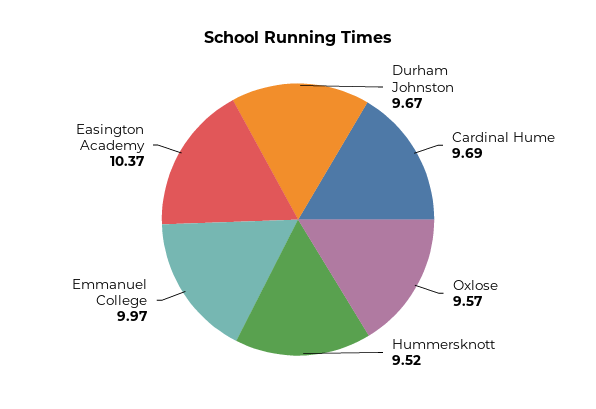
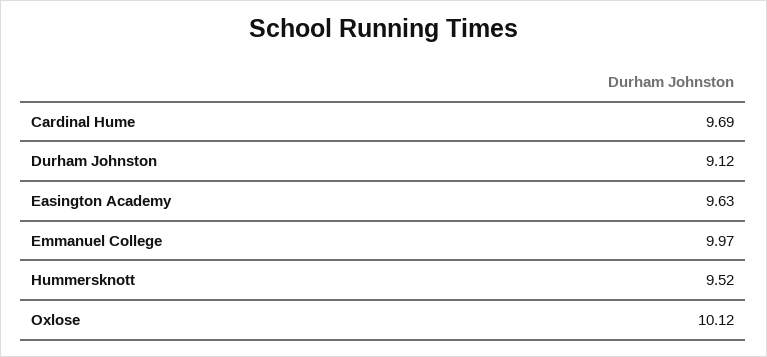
Durham Johnston: 9.67 -> 9.12
Oxlose: 9.57 -> 10.12
Easington Academy: 10.37 -> 9.63

